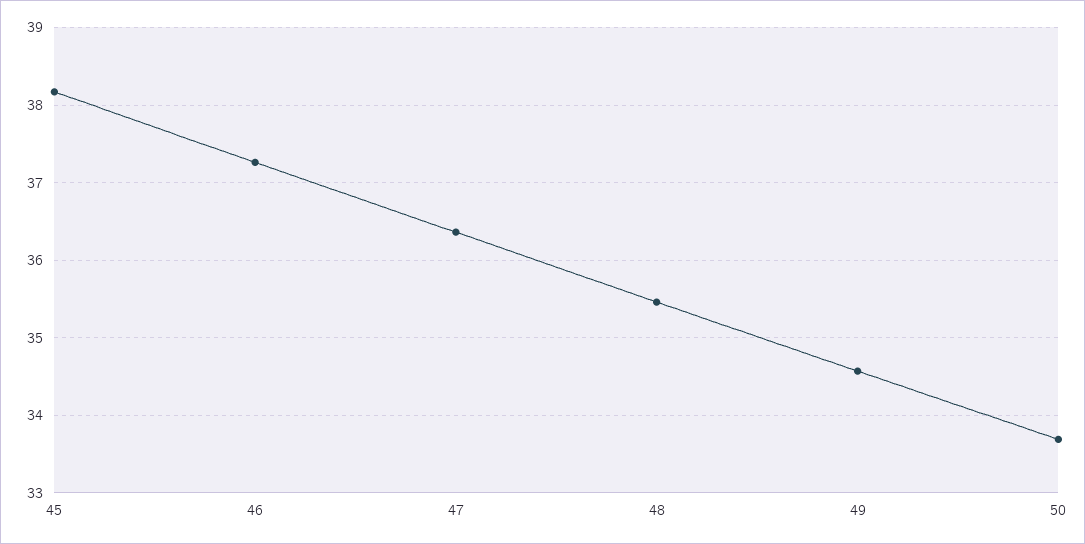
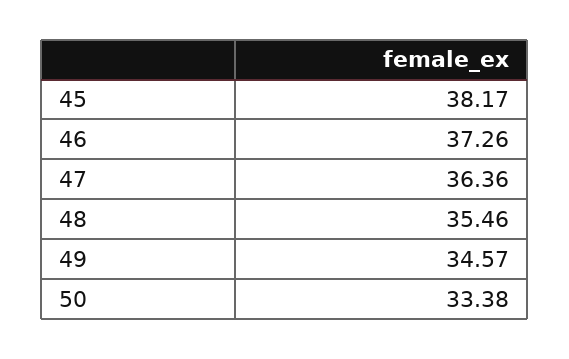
50: 33.7 -> 33.38

